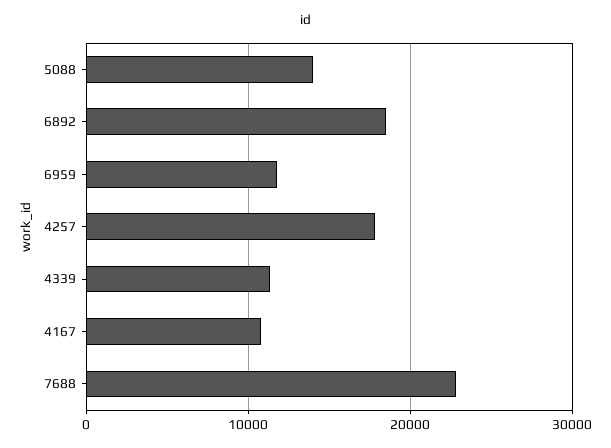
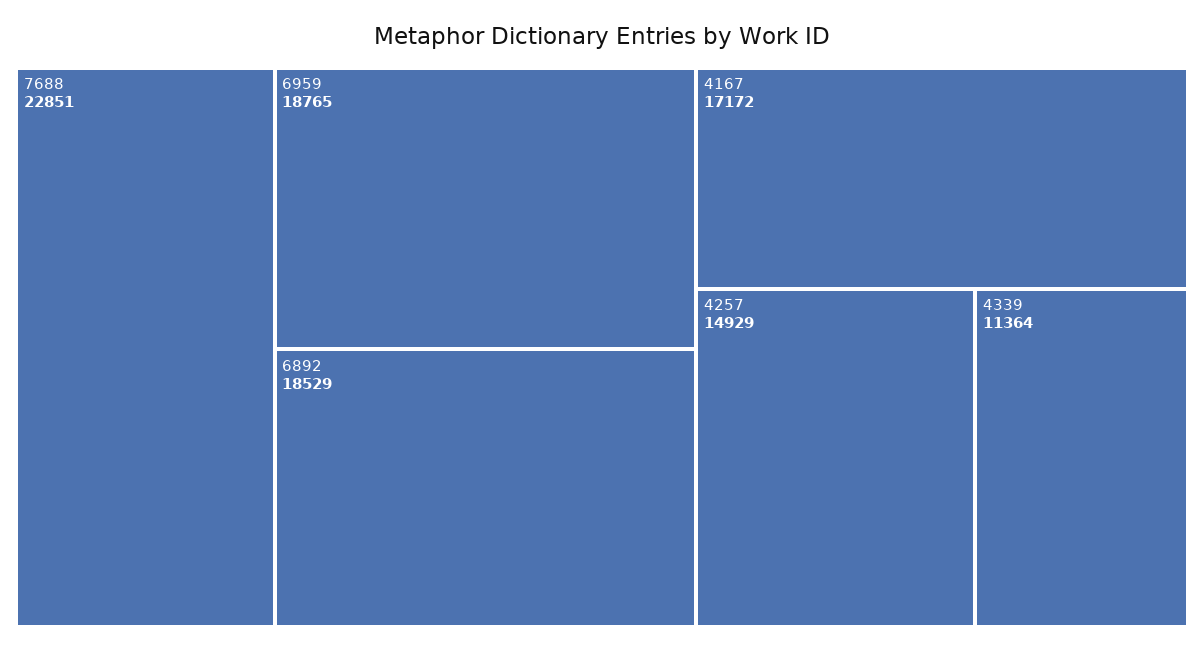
5088: 14000 -> none
6959: 12000 -> 18765
4257: 18000 -> 14929
4167: 11000 -> 17172

